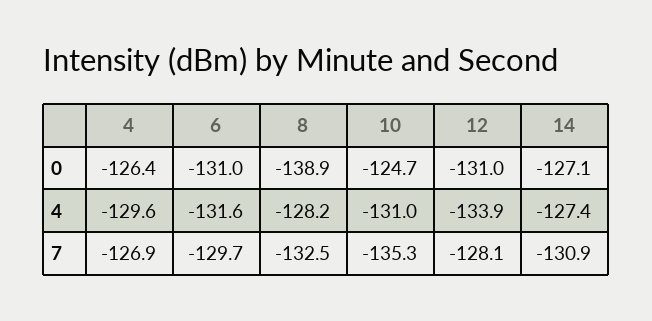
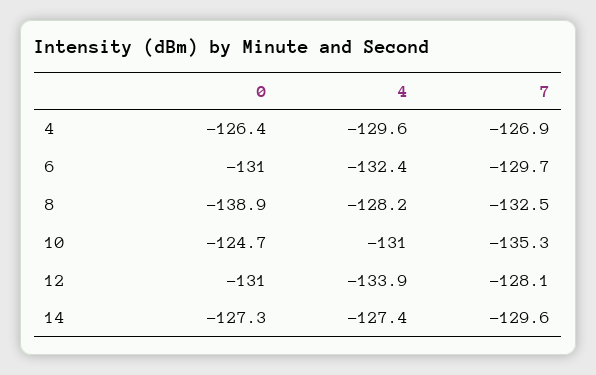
14, 0: -127.1 -> -127.3
6, 4: -131.6 -> -132.4
14, 7: -130.9 -> -129.6

